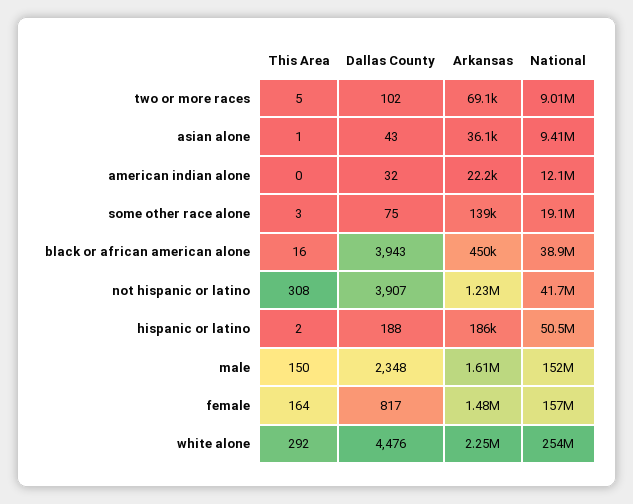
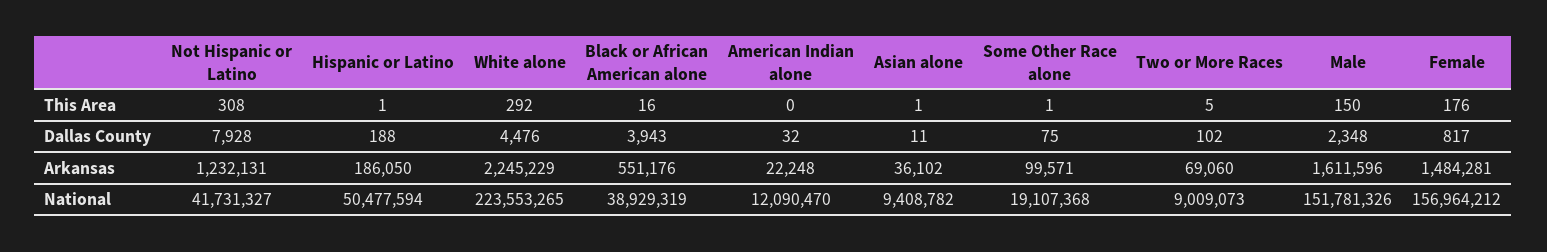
Dallas County, asian alone: 43 -> 11
This Area, some other race alone: 3 -> 1
Arkansas, some other race alone: 139000 -> 99571
Arkansas, black or african american alone: 450000 -> 551176
Dallas County, not hispanic or latino: 3907 -> 7928
This Area, hispanic or latino: 2 -> 1
This Area, female: 164 -> 176
National, white alone: 254000000 -> 223553265

